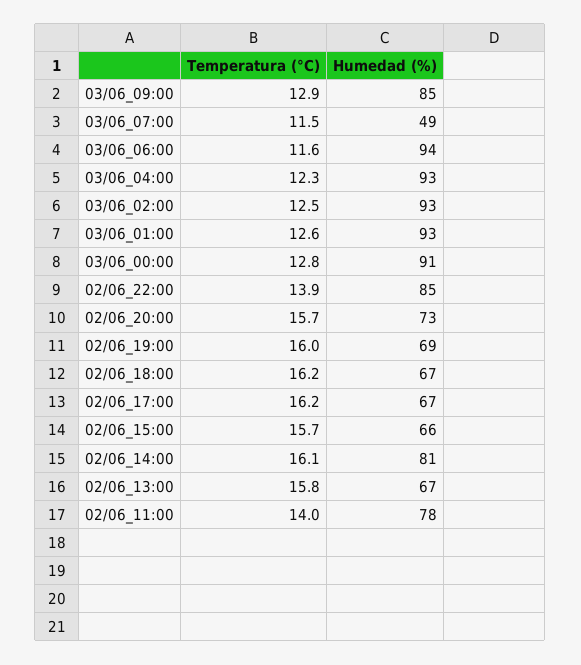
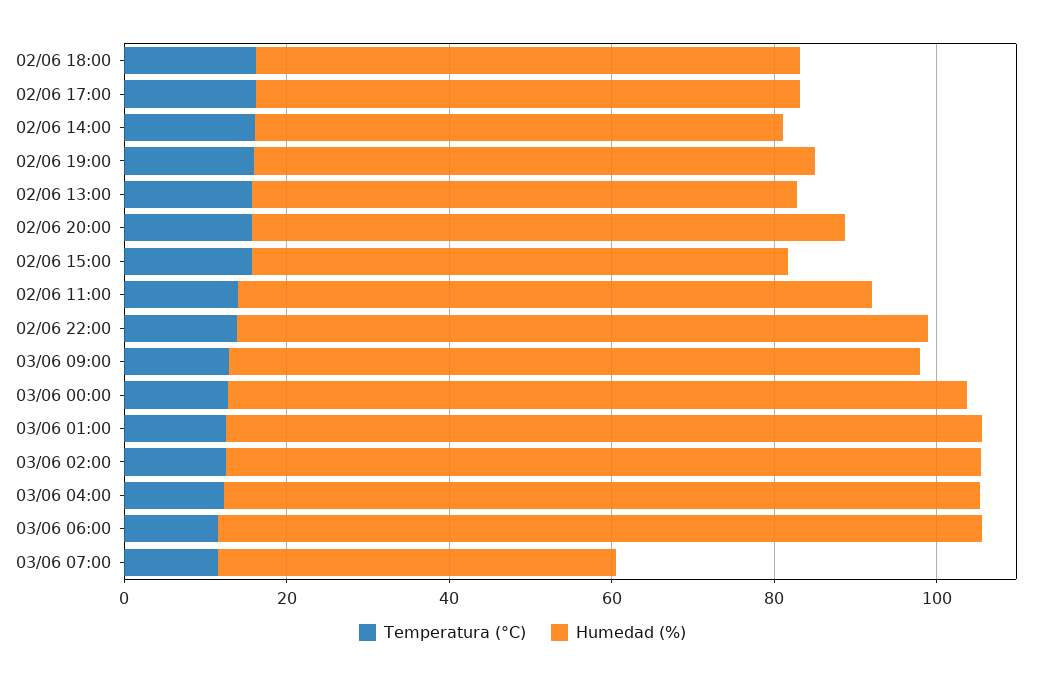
Humedad (%), 02/06_14:00: 81 -> 65

